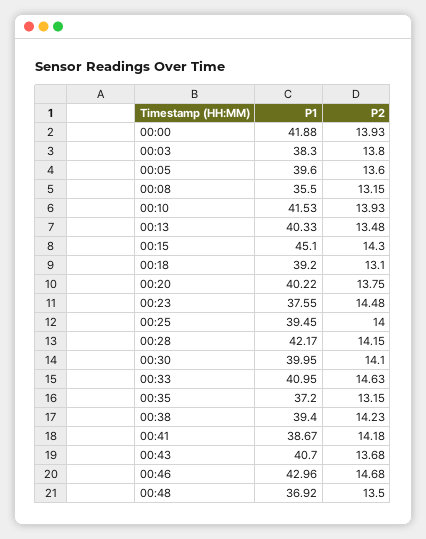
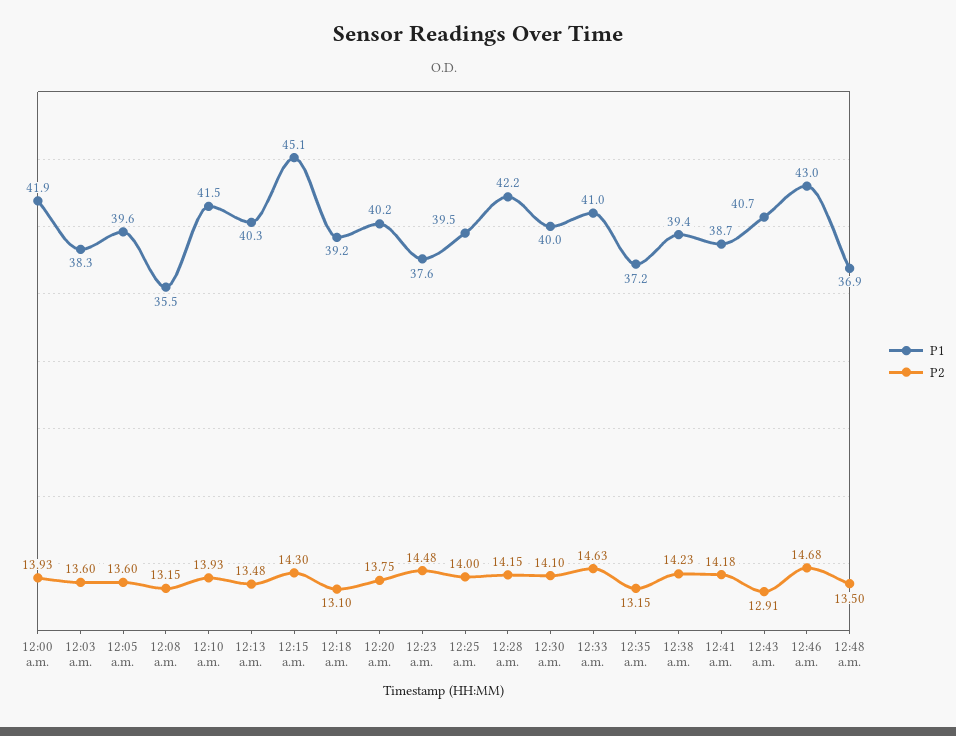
P2, 00:03: 13.8 -> 13.6
P2, 00:43: 13.68 -> 12.91

